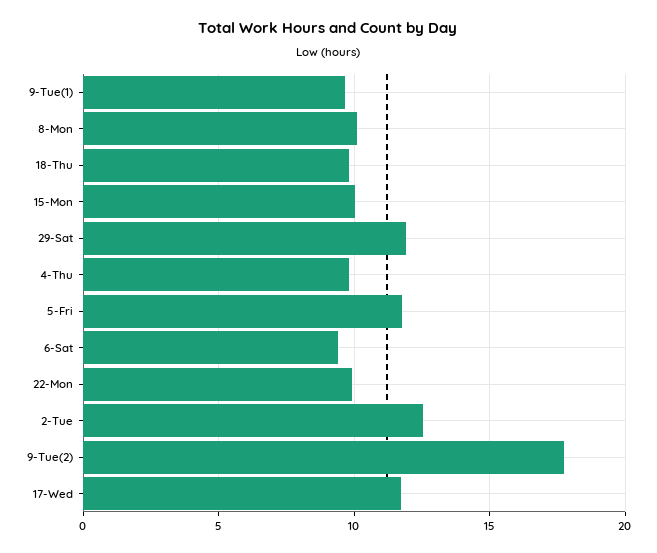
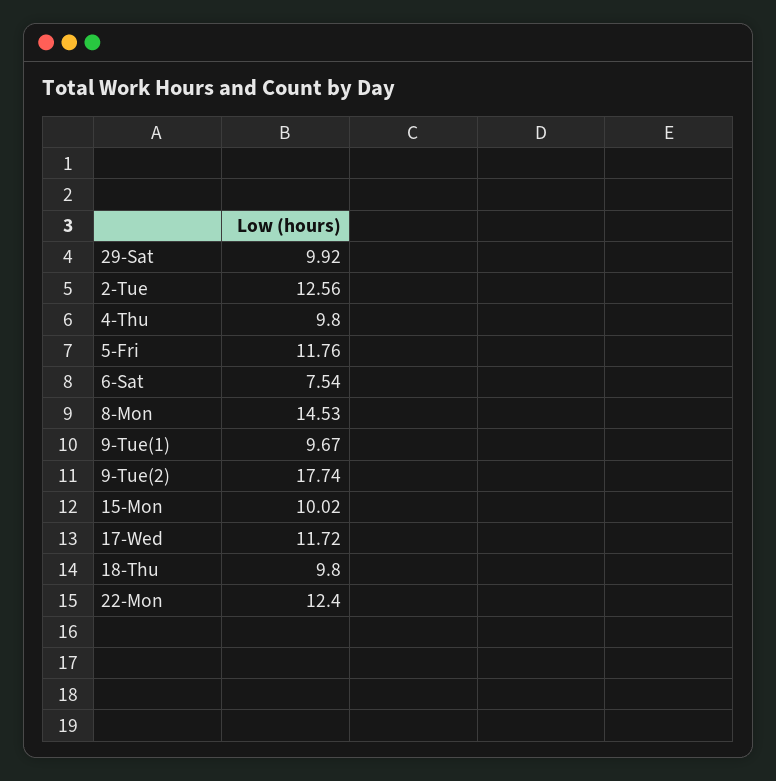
8-Mon: 10 -> 14.53
29-Sat: 12 -> 9.92
6-Sat: 9.5 -> 7.54
22-Mon: 10 -> 12.4

